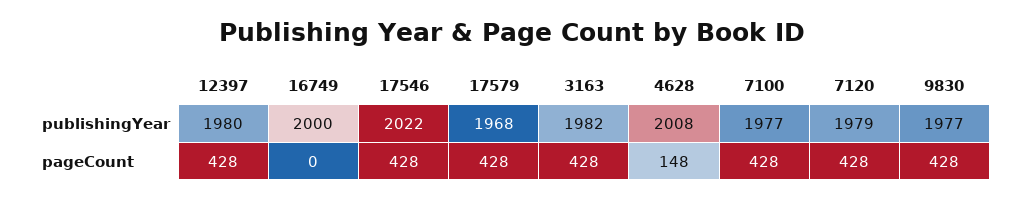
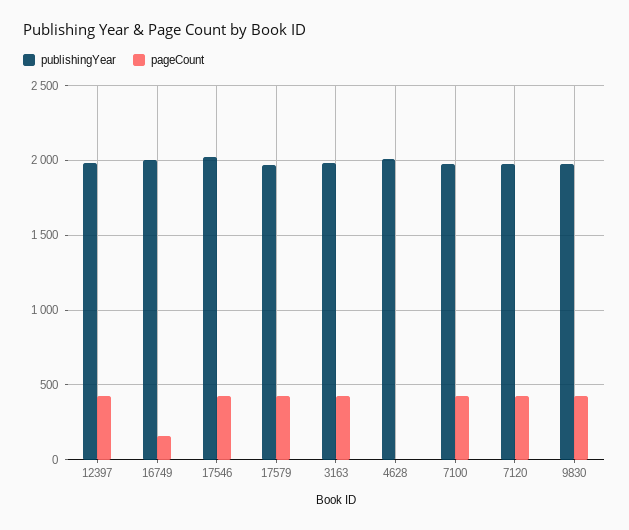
pageCount, 16749: 0 -> 150
pageCount, 4628: 148 -> 0

